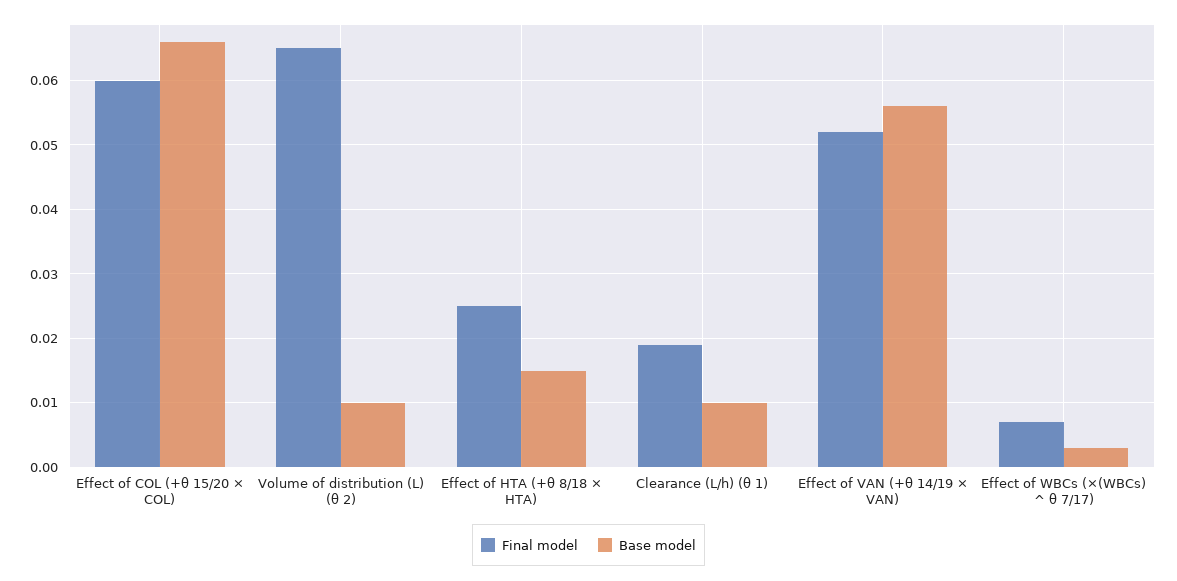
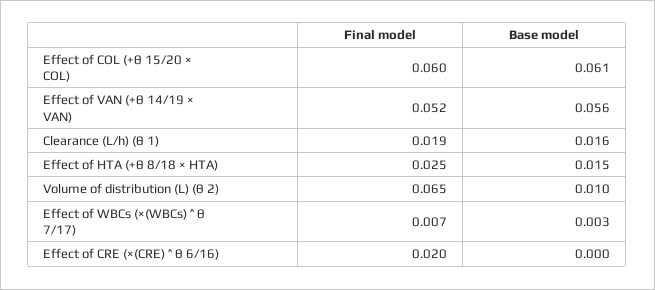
Base model, Effect of COL (+θ 15/20 × COL): 0.066 -> 0.061
Base model, Clearance (L/h) (θ 1): 0.01 -> 0.016
Final model, Effect of CRE (×(CRE) ^ θ 6/16): none -> 0.02
Base model, Effect of CRE (×(CRE) ^ θ 6/16): none -> 0

